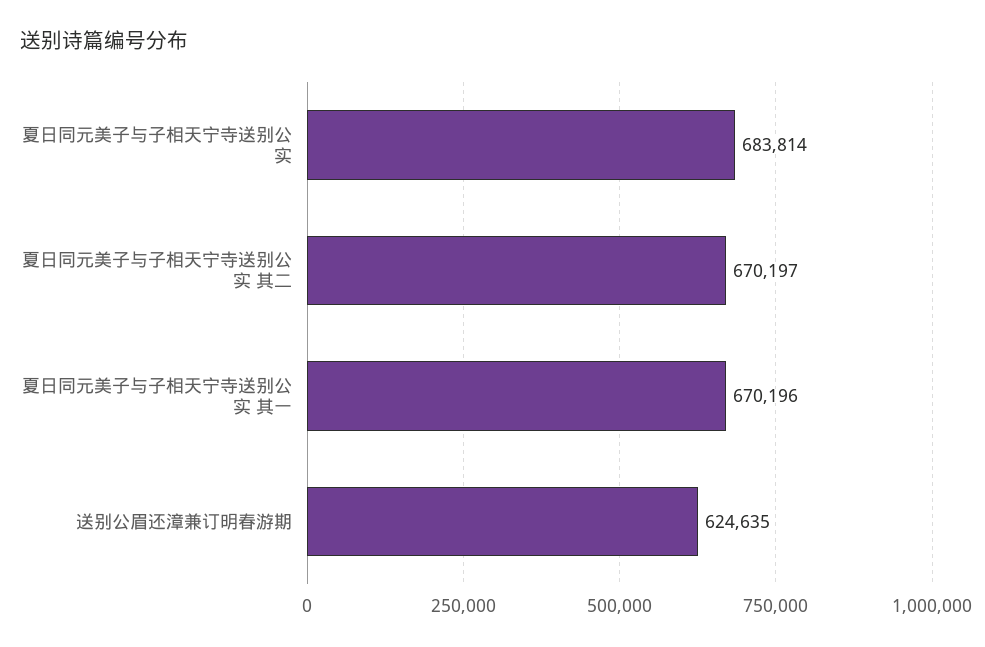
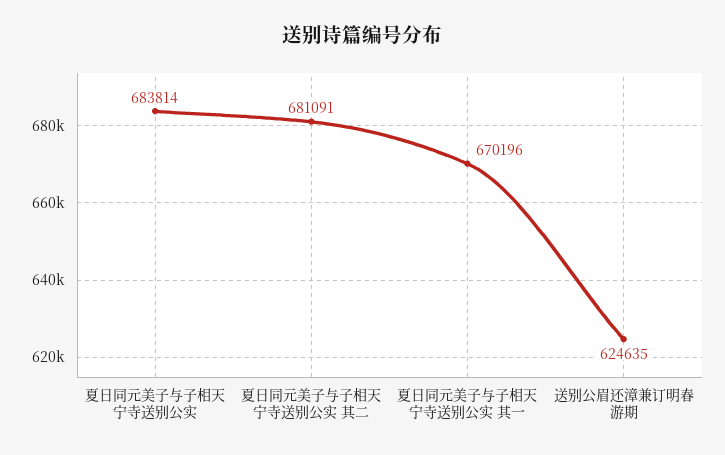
夏日同元美子与子相天宁寺送别公实 其二: 670197 -> 681091

